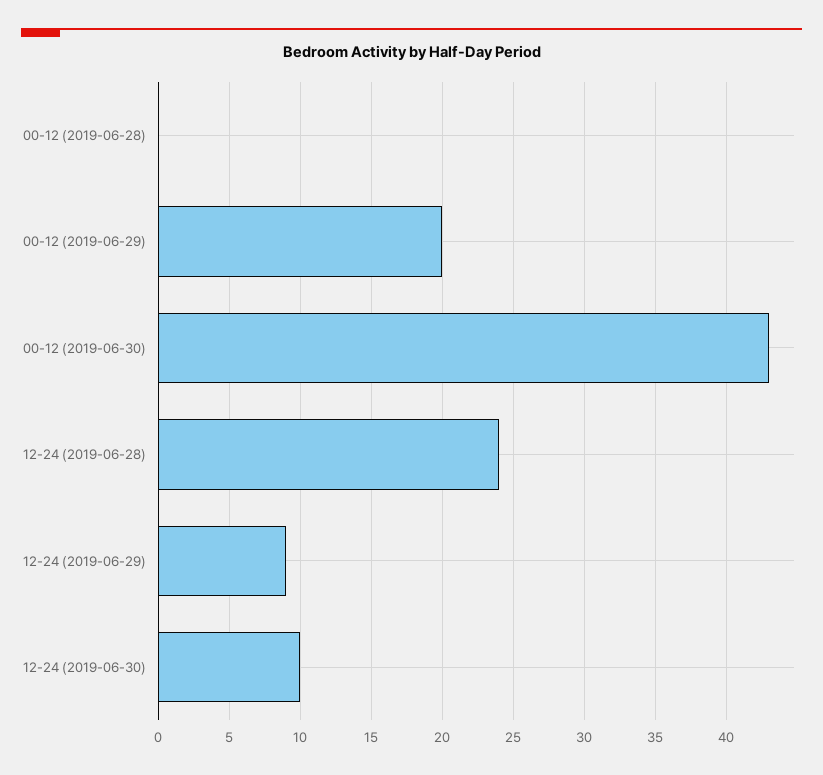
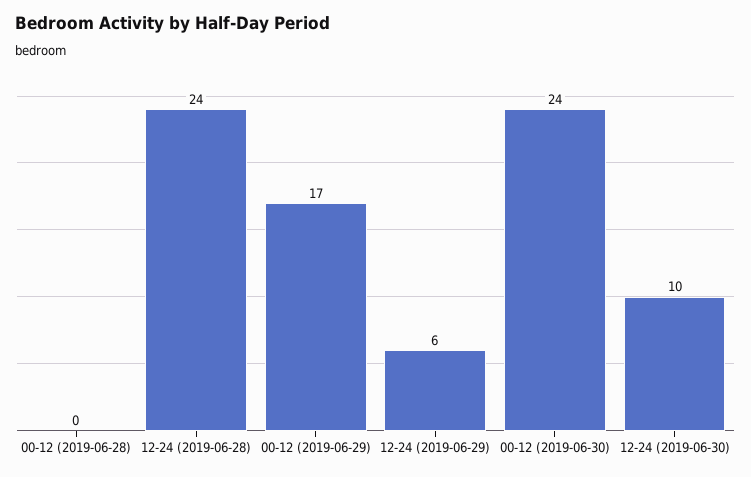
00-12 (2019-06-29): 20 -> 17
00-12 (2019-06-30): 43 -> 24
12-24 (2019-06-29): 9 -> 6

